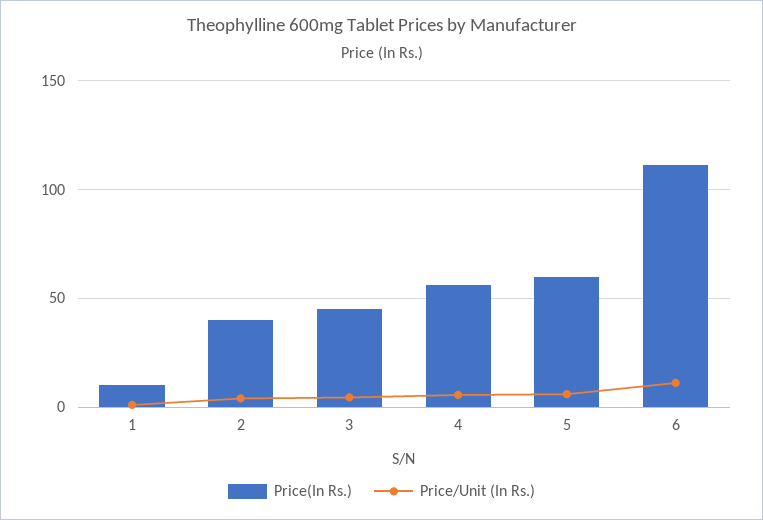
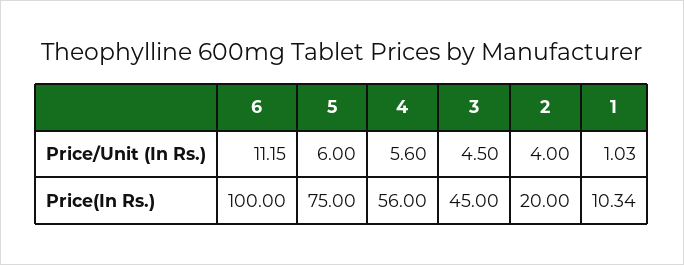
Price(In Rs.), 2: 40 -> 20
Price(In Rs.), 5: 60 -> 75
Price(In Rs.), 6: 110 -> 100

